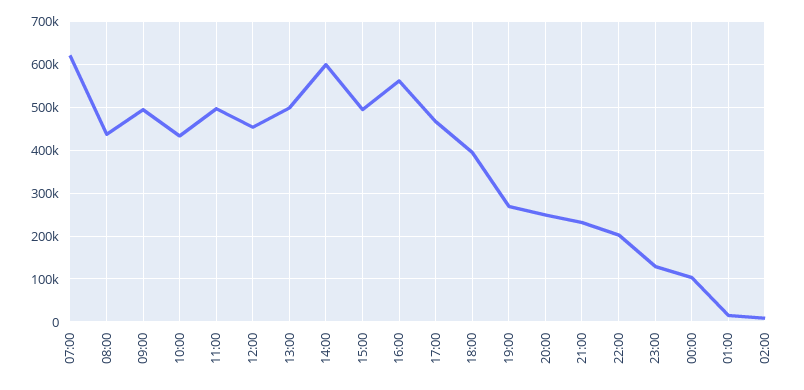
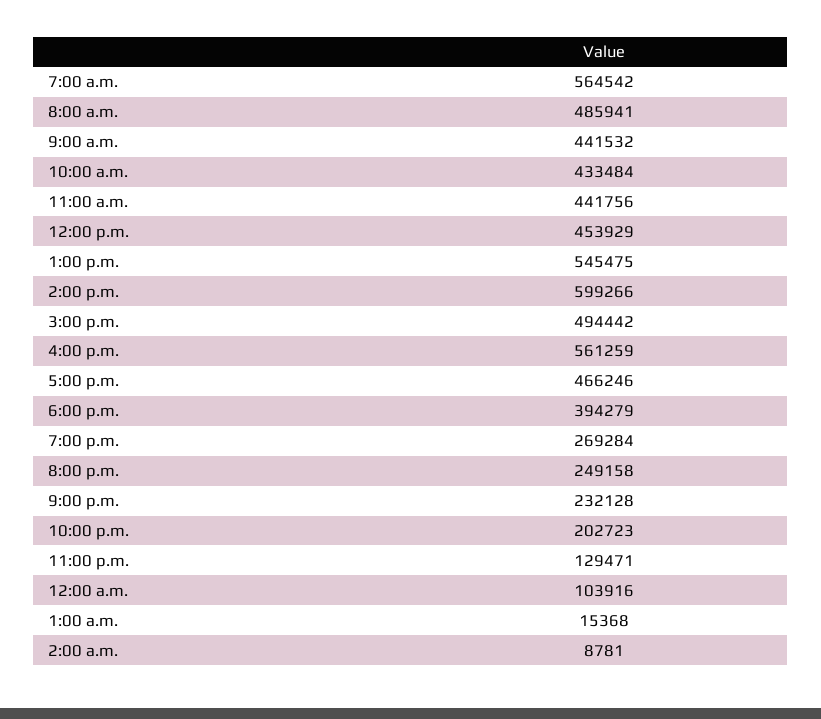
07:00: 620000 -> 564542
08:00: 440000 -> 485941
09:00: 500000 -> 441532
11:00: 500000 -> 441756
13:00: 500000 -> 545475

